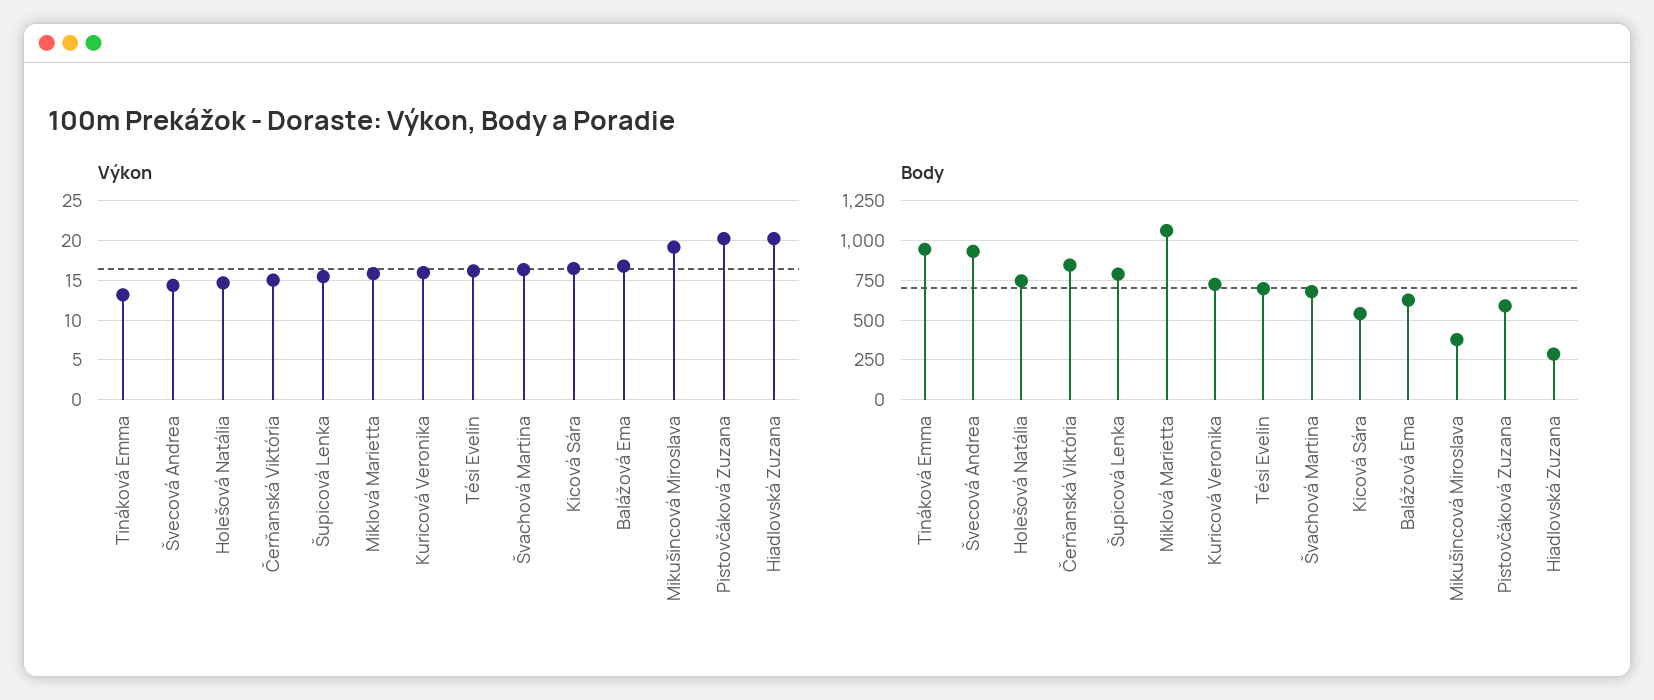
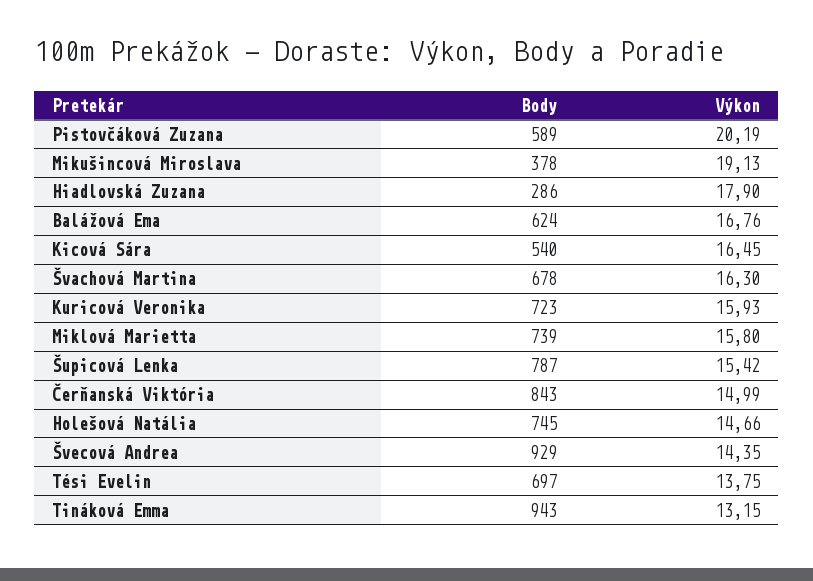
Výkon, Tési Evelin: 16 -> 13.75
Výkon, Hiadlovská Zuzana: 20 -> 17.9
Body, Miklová Marietta: 1050 -> 739

